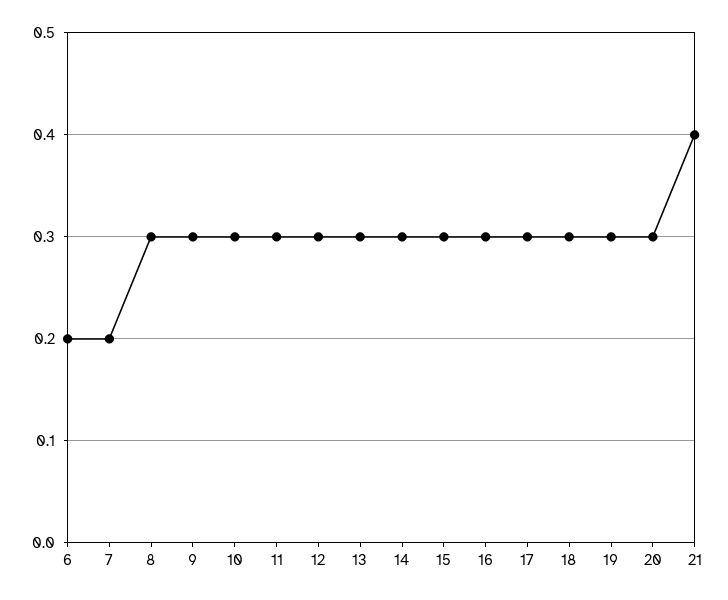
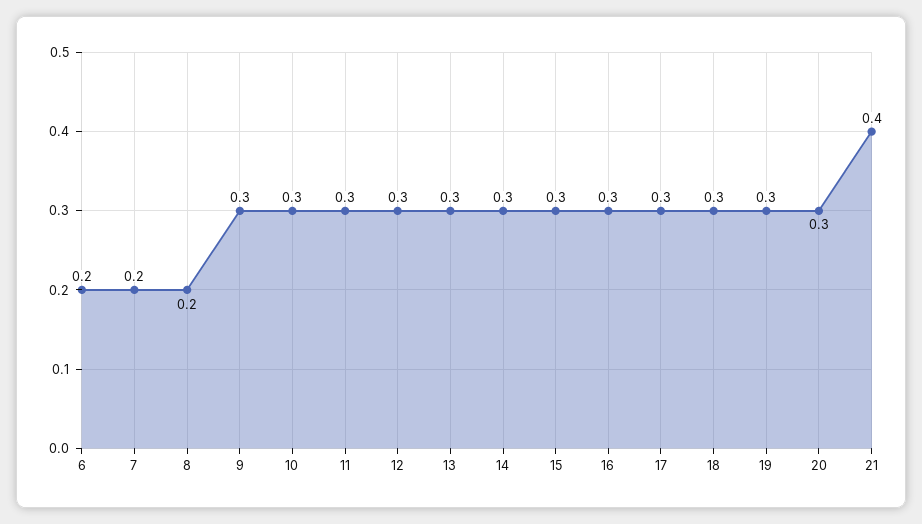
8: 0.3 -> 0.2

